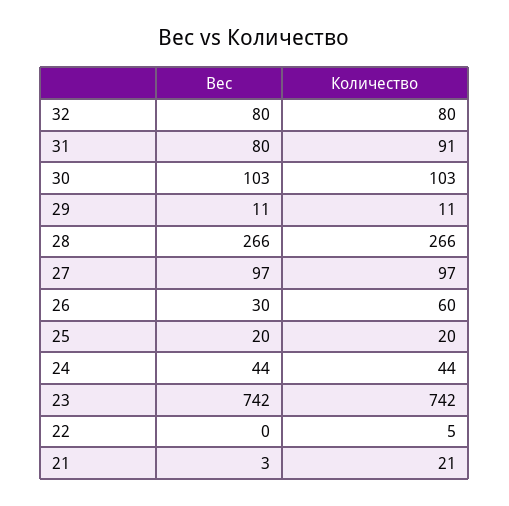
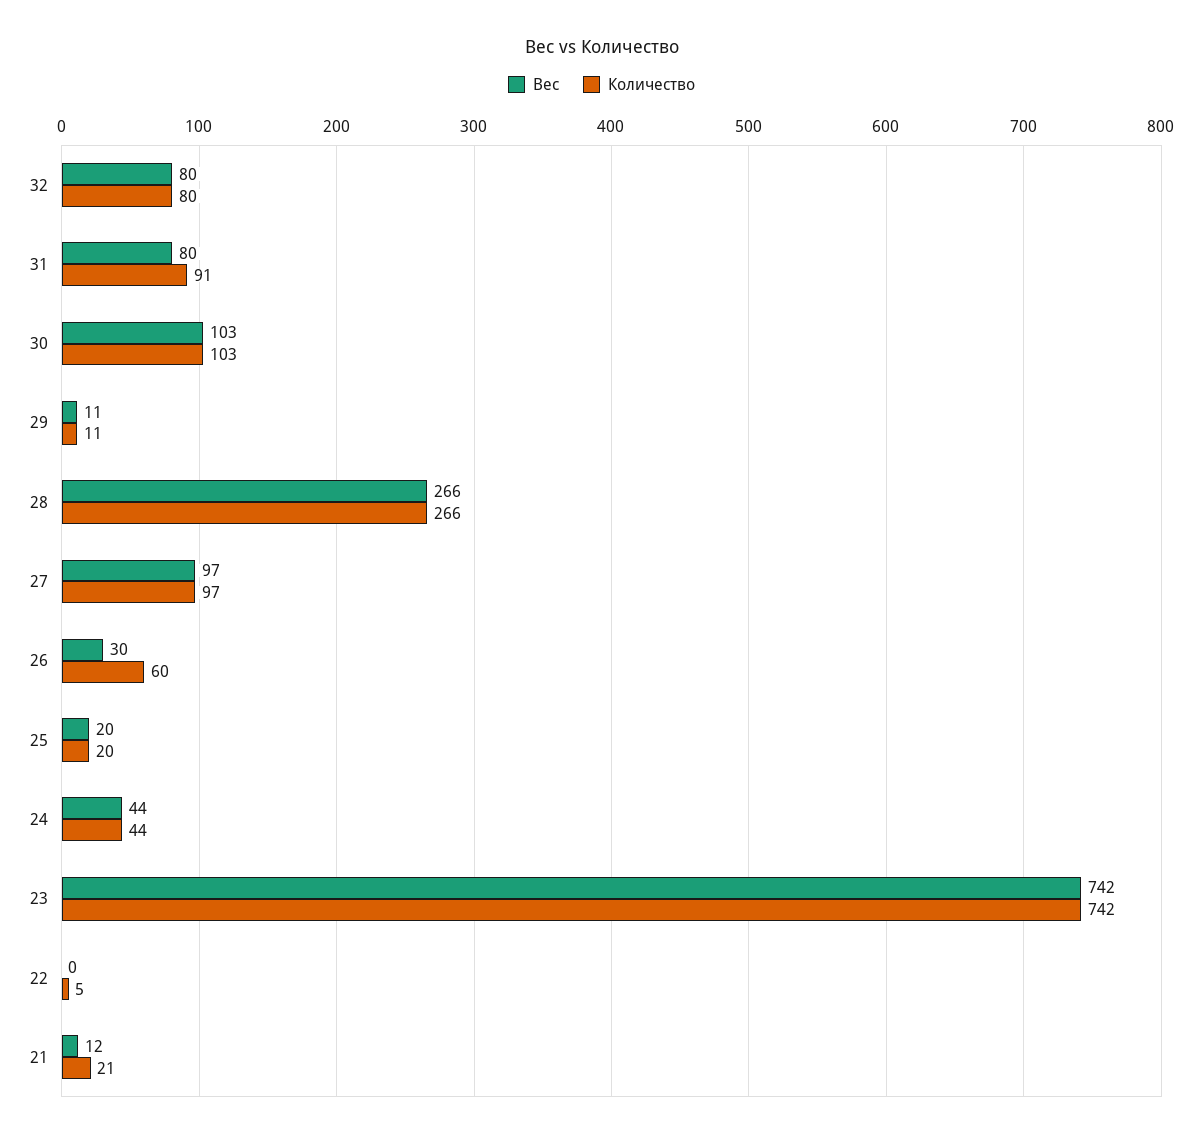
Вес, 21: 3 -> 12

